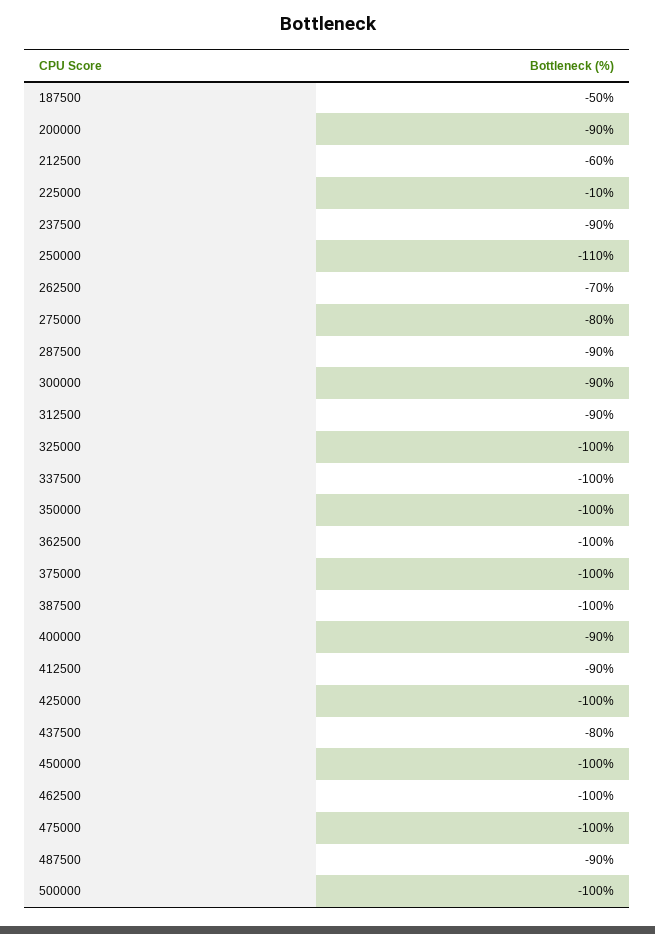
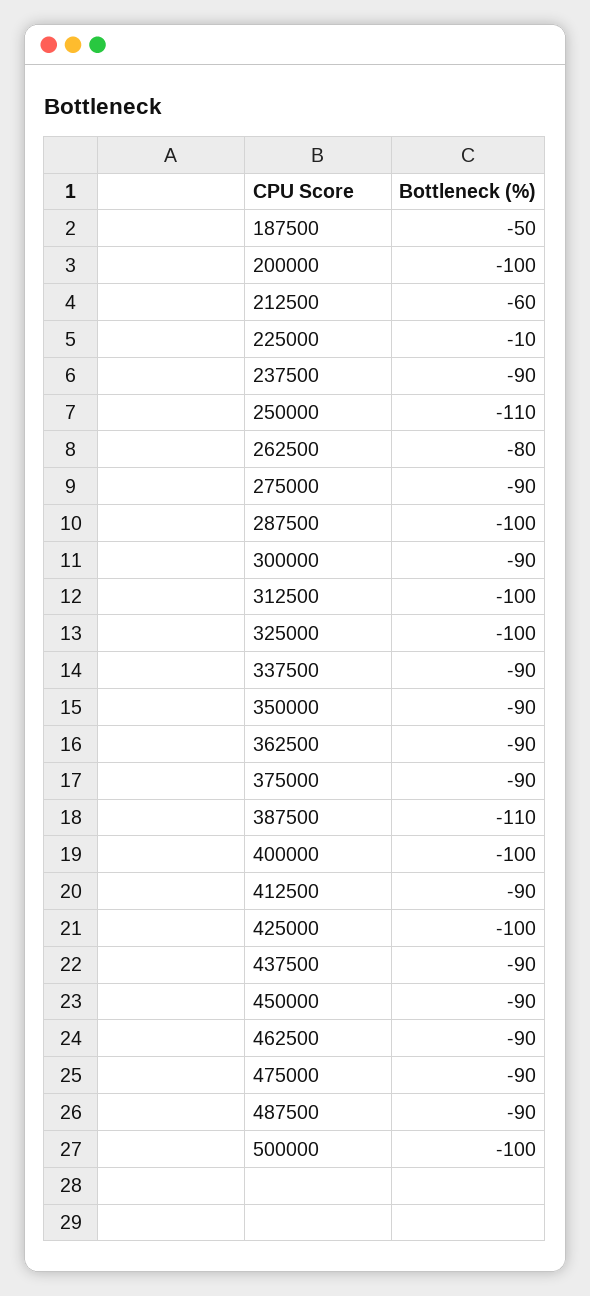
200000: -90 -> -100
262500: -70 -> -80
275000: -80 -> -90
287500: -90 -> -100
312500: -90 -> -100
337500: -100 -> -90
350000: -100 -> -90
362500: -100 -> -90
375000: -100 -> -90
387500: -100 -> -110
400000: -90 -> -100
437500: -80 -> -90
450000: -100 -> -90
462500: -100 -> -90
475000: -100 -> -90

